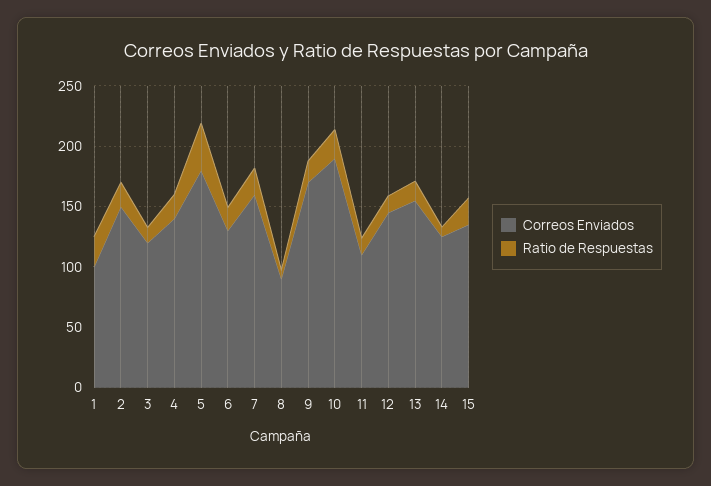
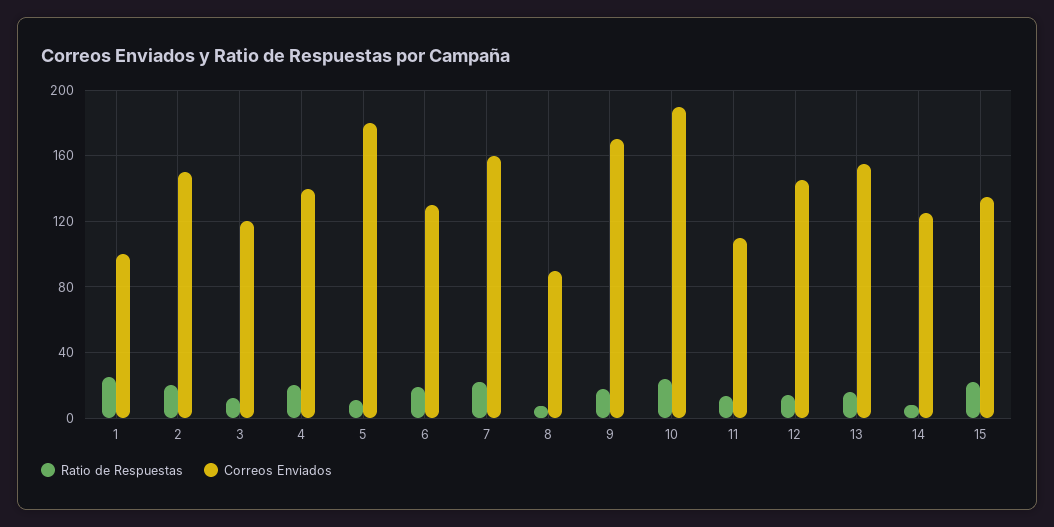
Ratio de Respuestas, 5: 40 -> 10

